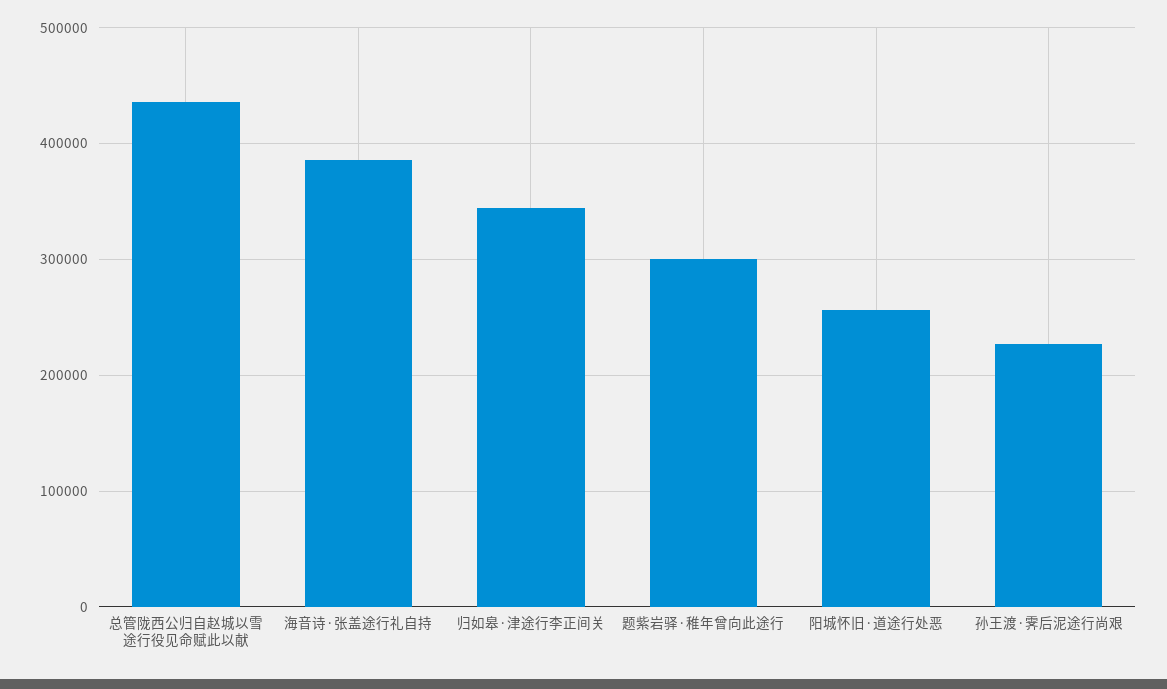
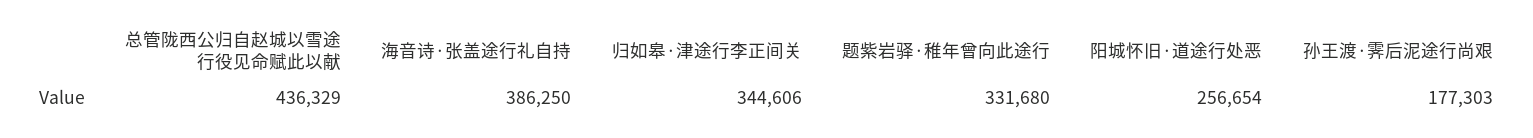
题紫岩驿·稚年曾向此途行: 300000 -> 331680
孙王渡·霁后泥途行尚艰: 230000 -> 177303

